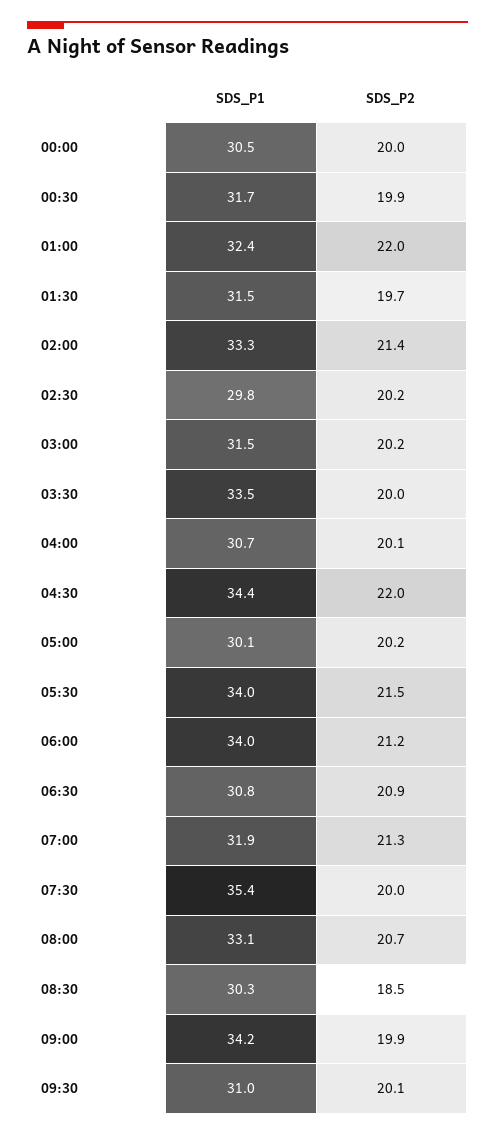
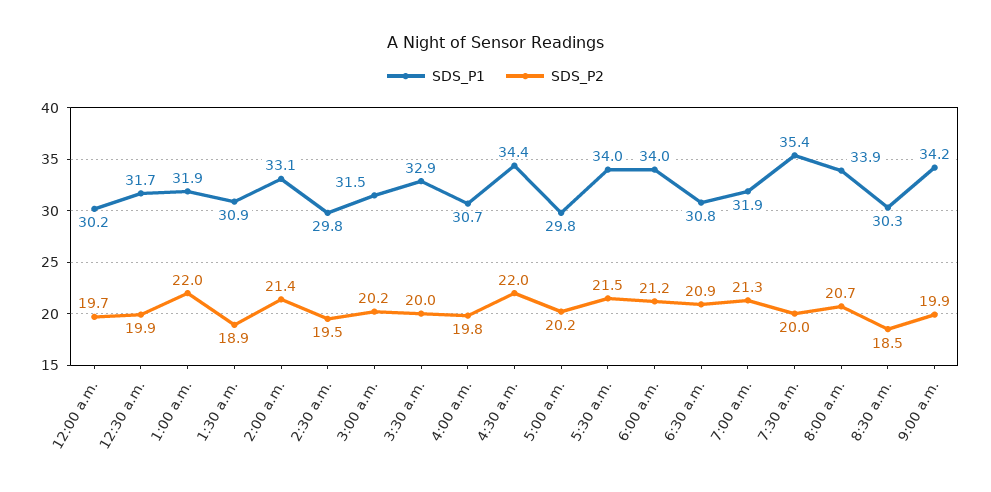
SDS_P1, 00:00: 30.5 -> 30.2
SDS_P2, 00:00: 20 -> 19.7
SDS_P1, 01:00: 32.4 -> 31.9
SDS_P1, 01:30: 31.5 -> 30.9
SDS_P2, 01:30: 19.7 -> 18.9
SDS_P1, 02:00: 33.3 -> 33.1
SDS_P2, 02:30: 20.2 -> 19.5
SDS_P1, 03:30: 33.5 -> 32.9
SDS_P2, 04:00: 20.1 -> 19.8
SDS_P1, 05:00: 30.1 -> 29.8
SDS_P1, 08:00: 33.1 -> 33.9
SDS_P1, 09:30: 31 -> none
SDS_P2, 09:30: 20.1 -> none

